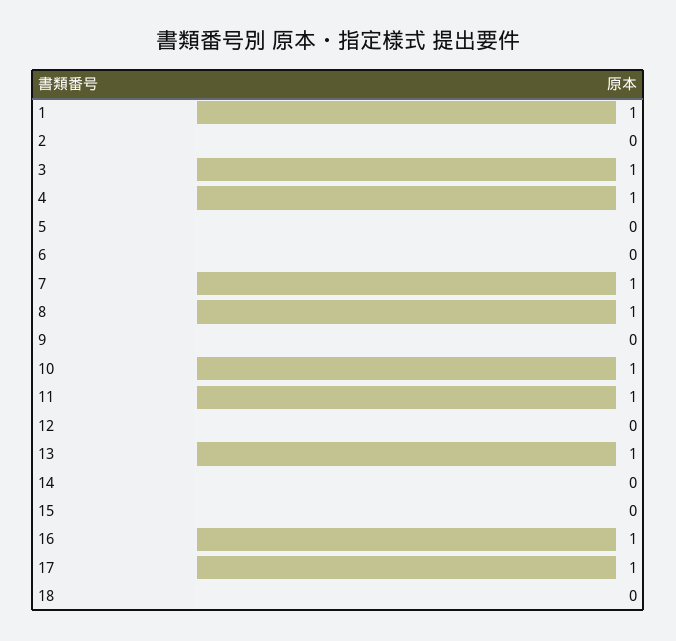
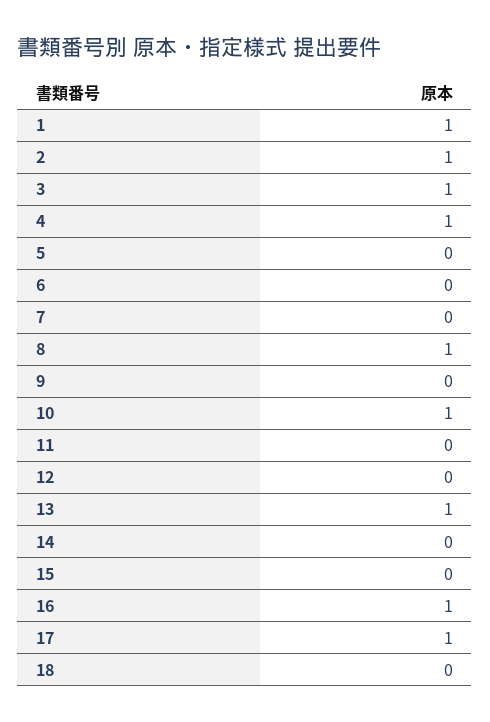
2: 0 -> 1
7: 1 -> 0
11: 1 -> 0

